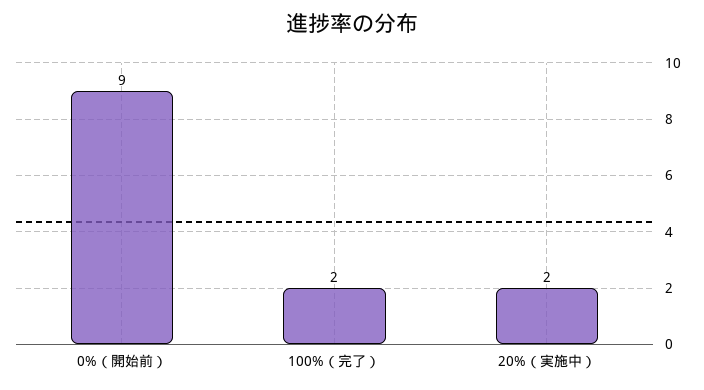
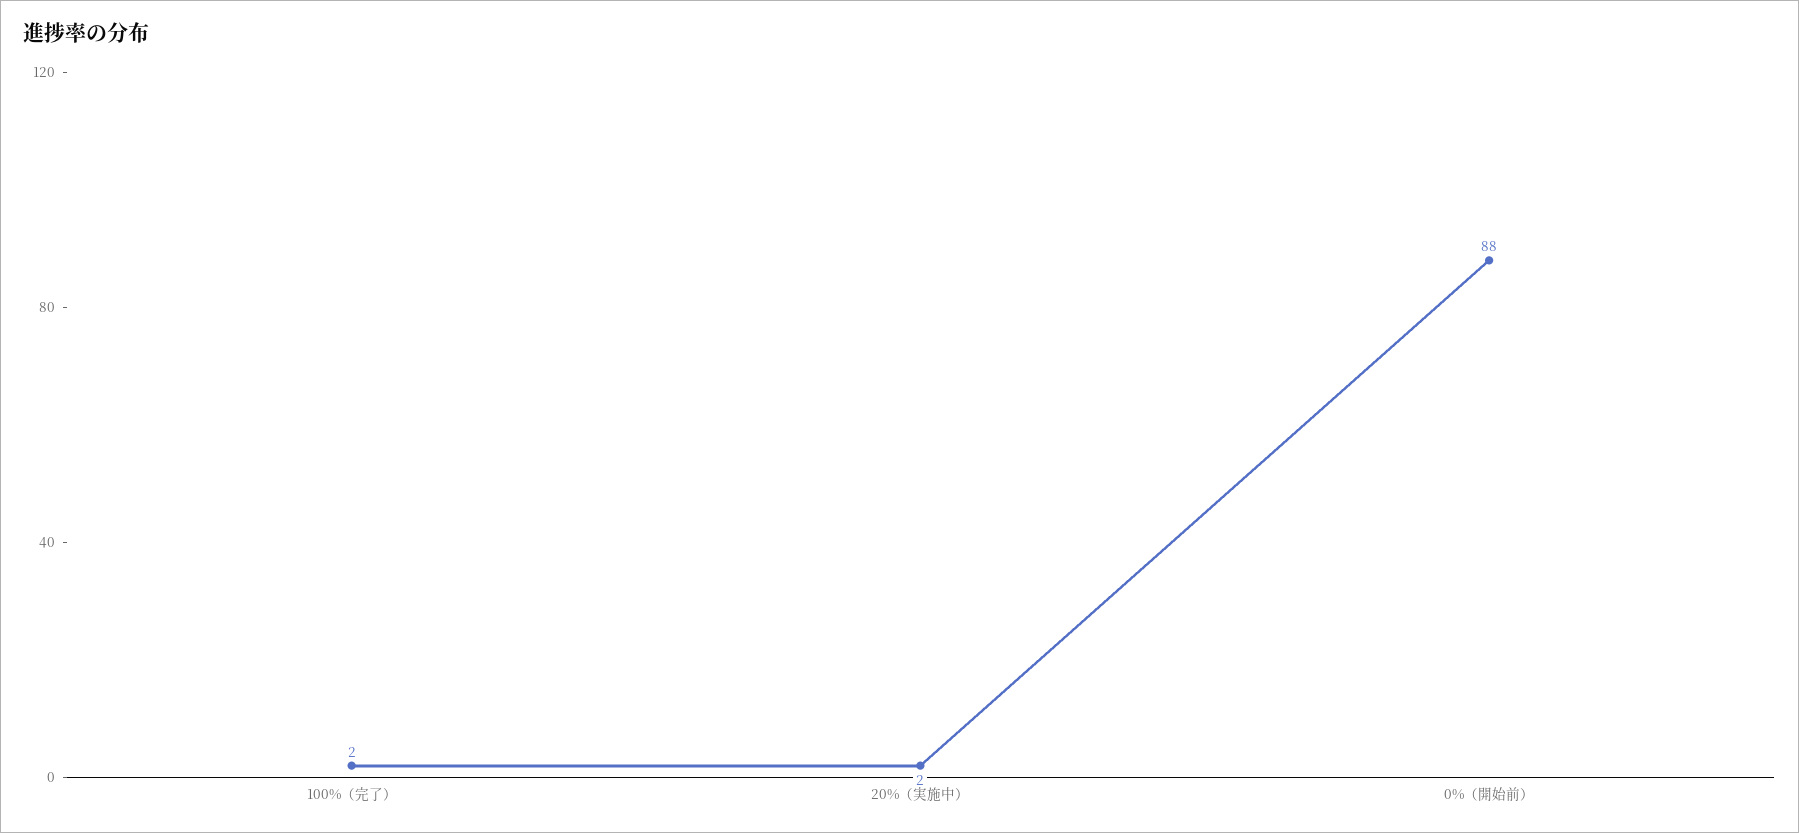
0%（開始前）: 9 -> 88

